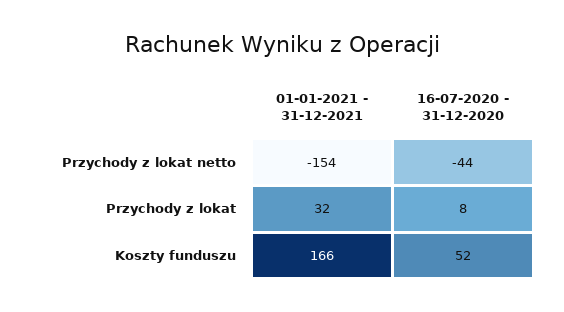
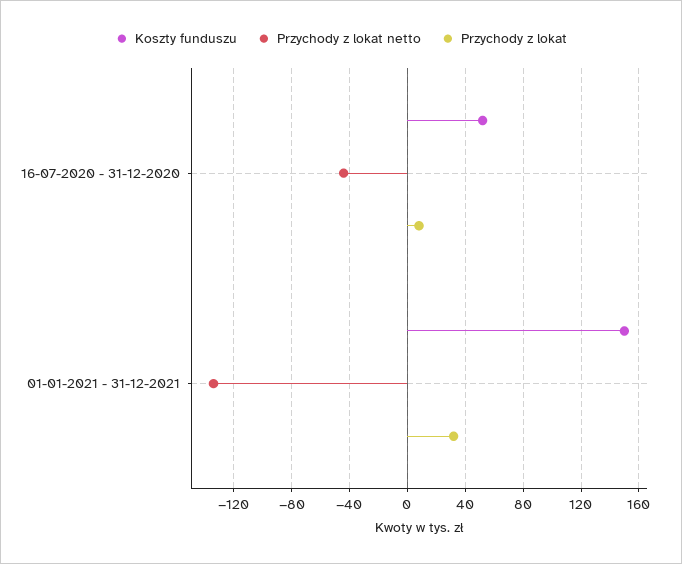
Przychody z lokat netto, 01-01-2021 - 31-12-2021: -154 -> -135
Koszty funduszu, 01-01-2021 - 31-12-2021: 166 -> 150

